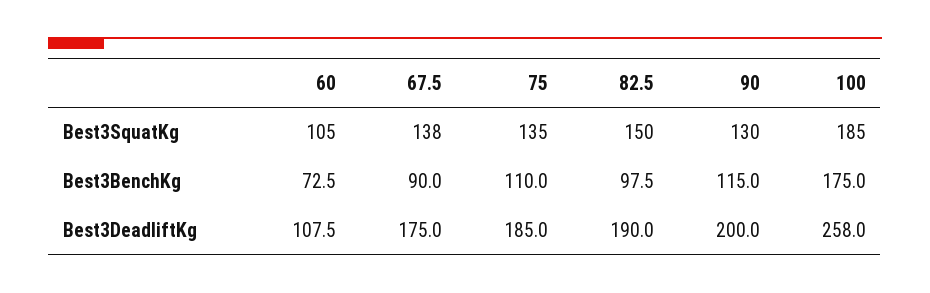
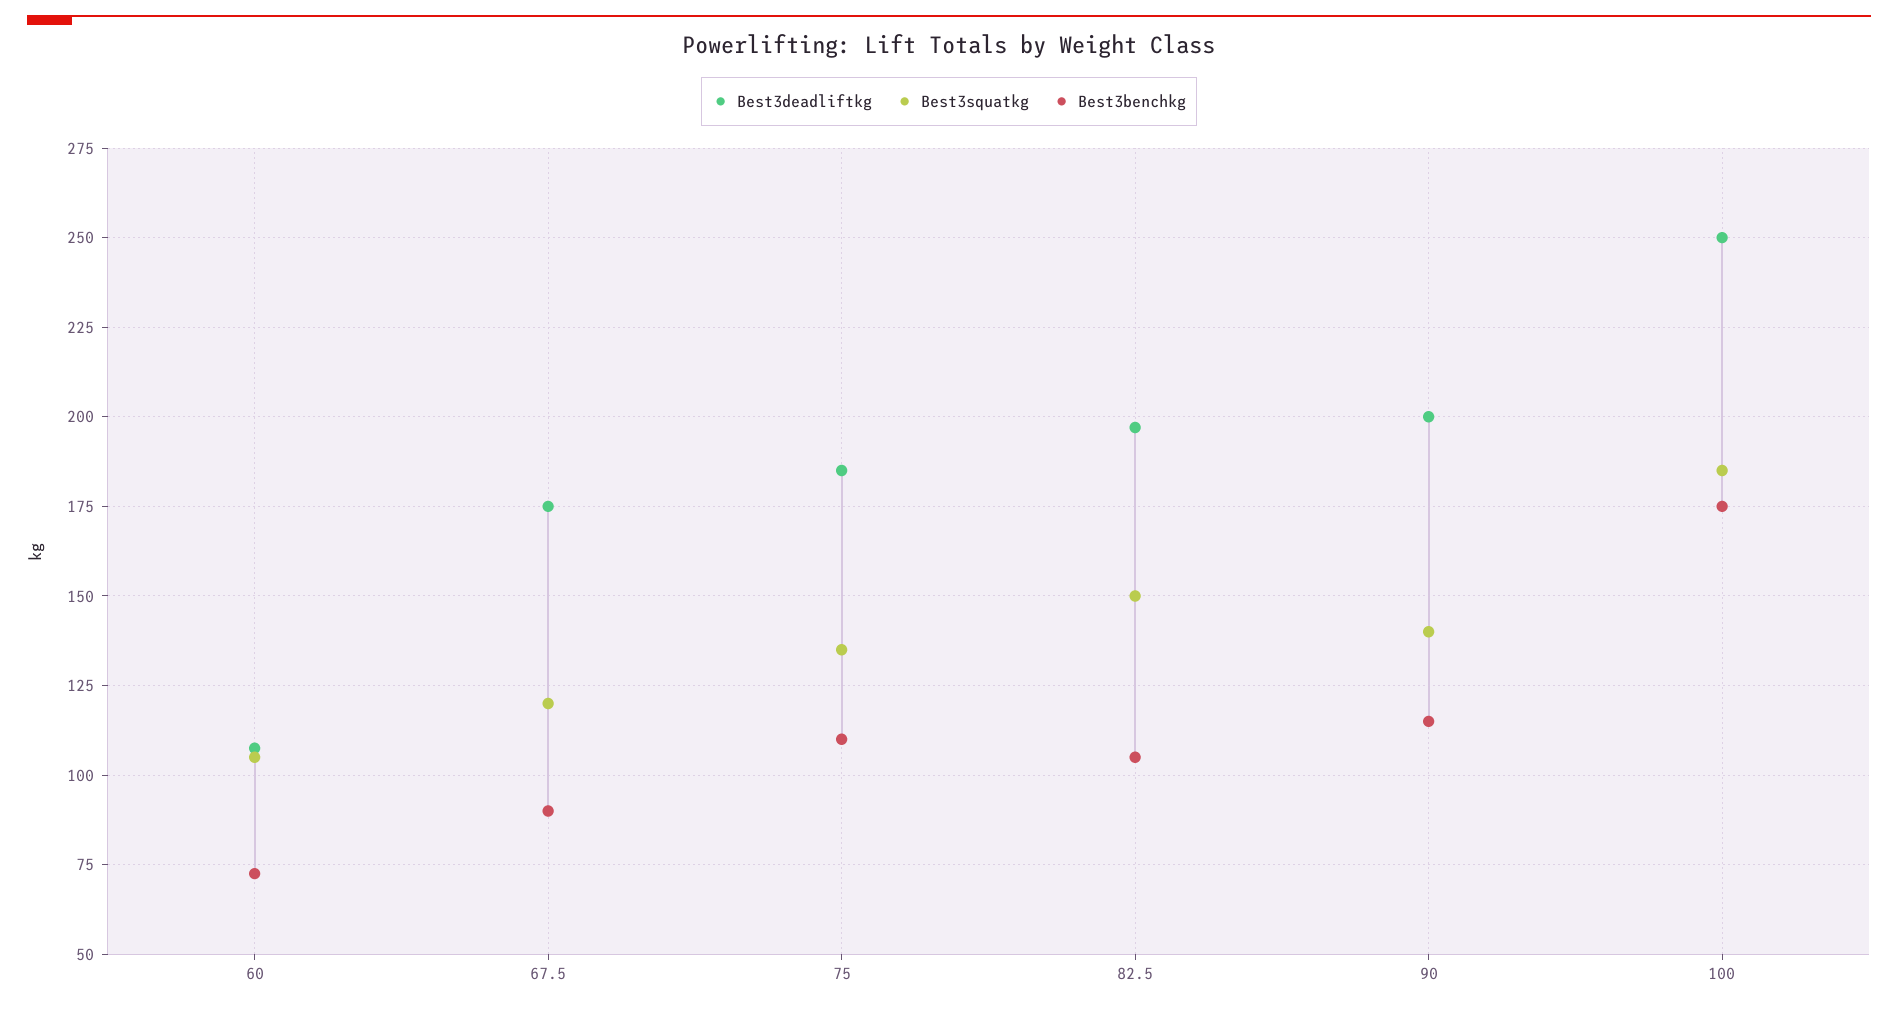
Best3SquatKg, 67.5: 138 -> 120
Best3SquatKg, 90: 130 -> 140
Best3BenchKg, 82.5: 97.5 -> 105
Best3DeadliftKg, 82.5: 190 -> 197.5
Best3DeadliftKg, 100: 258 -> 250

